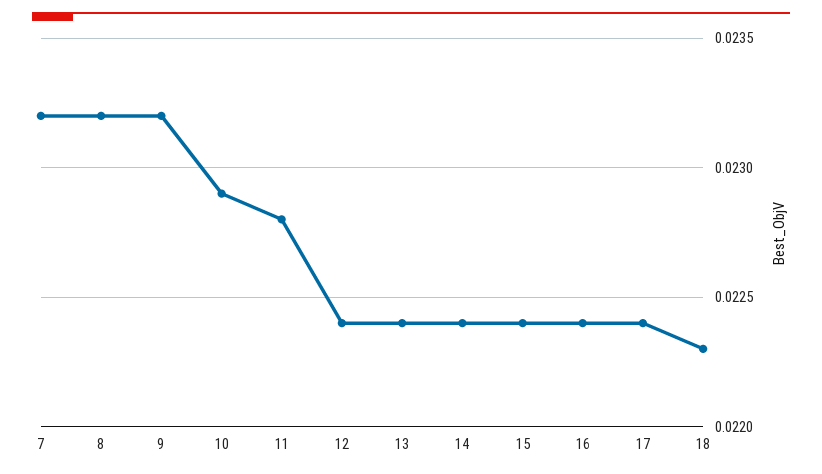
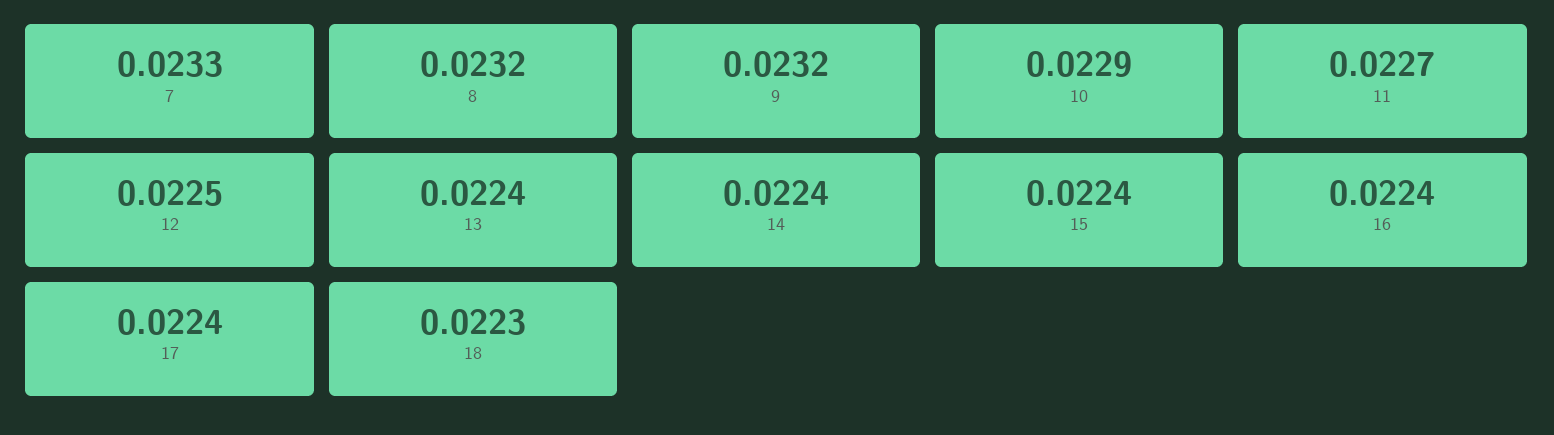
7: 0.0232 -> 0.0233
11: 0.0228 -> 0.0227
12: 0.0224 -> 0.0225

